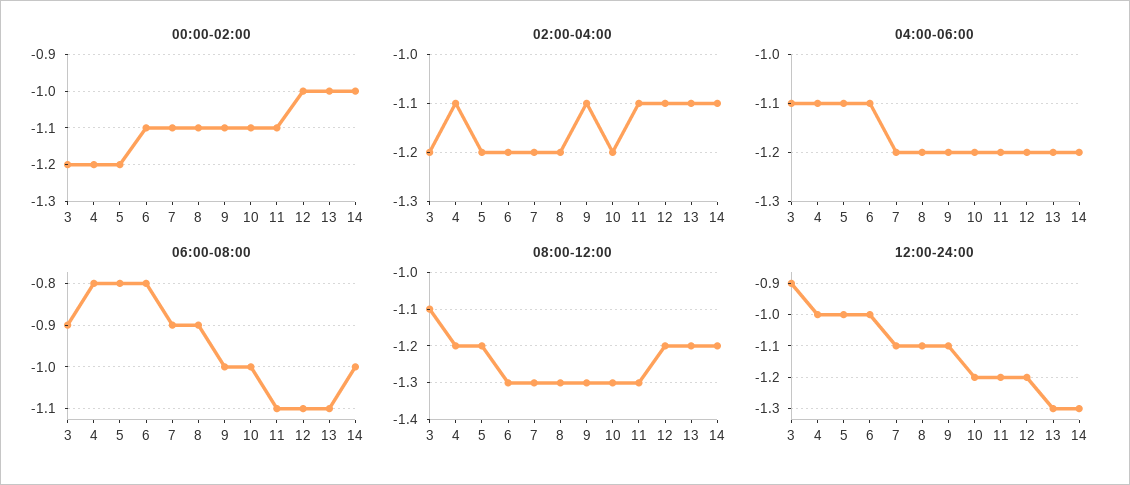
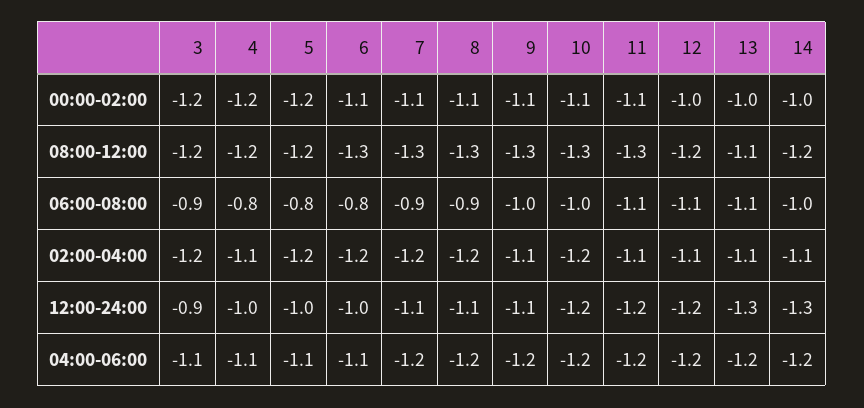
08:00-12:00, 3: -1.1 -> -1.2
08:00-12:00, 13: -1.2 -> -1.1

